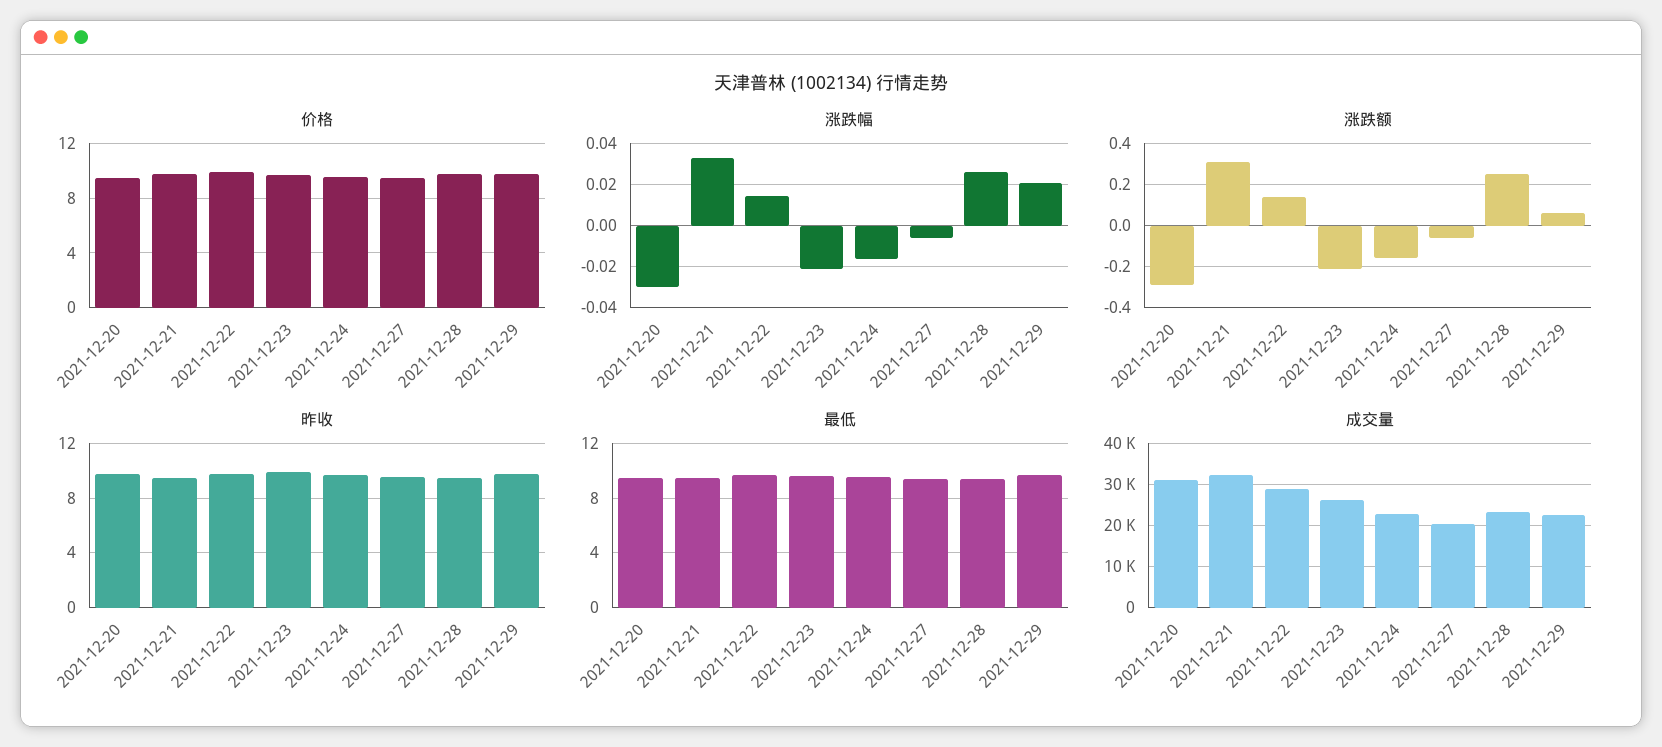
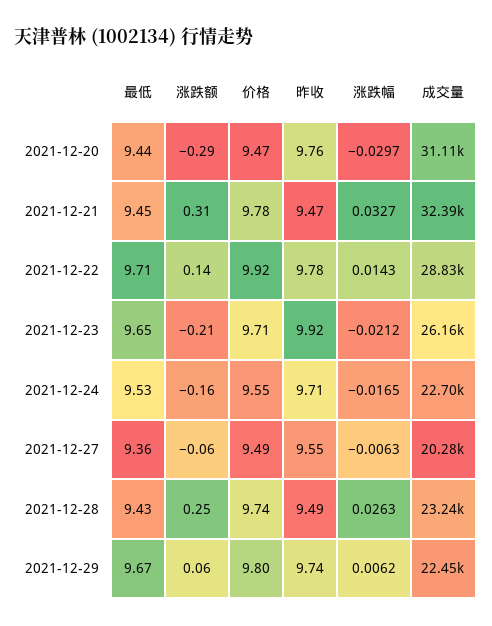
涨跌幅, 2021-12-29: 0.02 -> 0.0062

